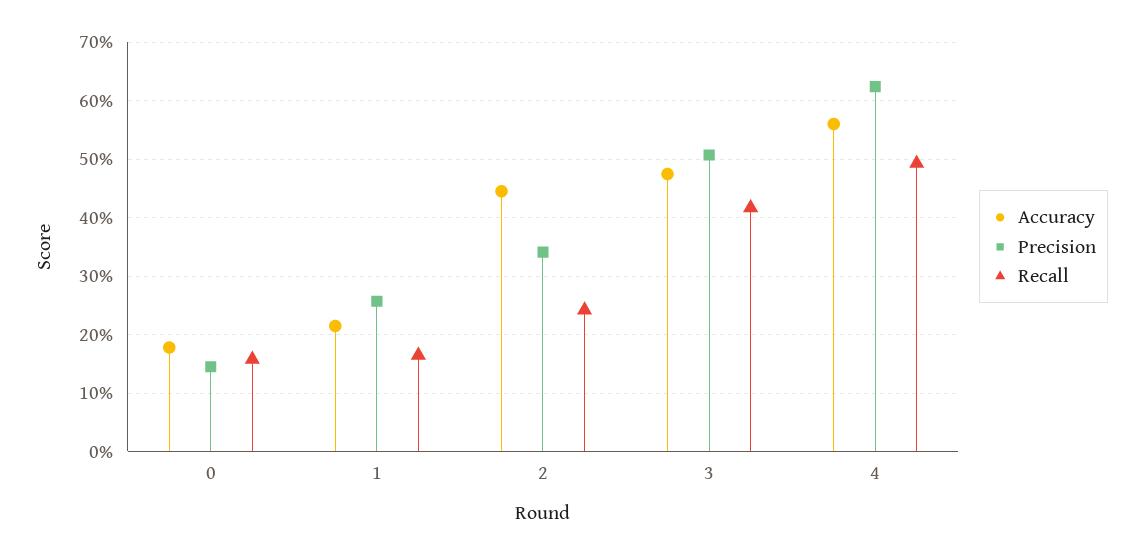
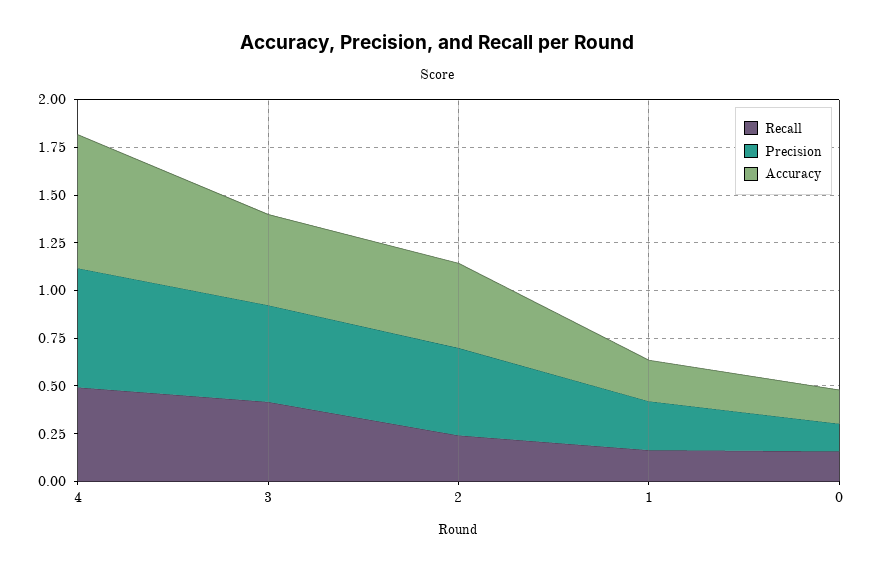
Precision, 2: 0.34 -> 0.45
Accuracy, 4: 0.56 -> 0.7

